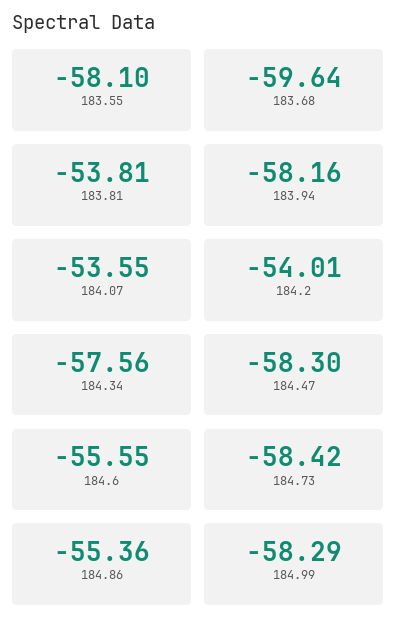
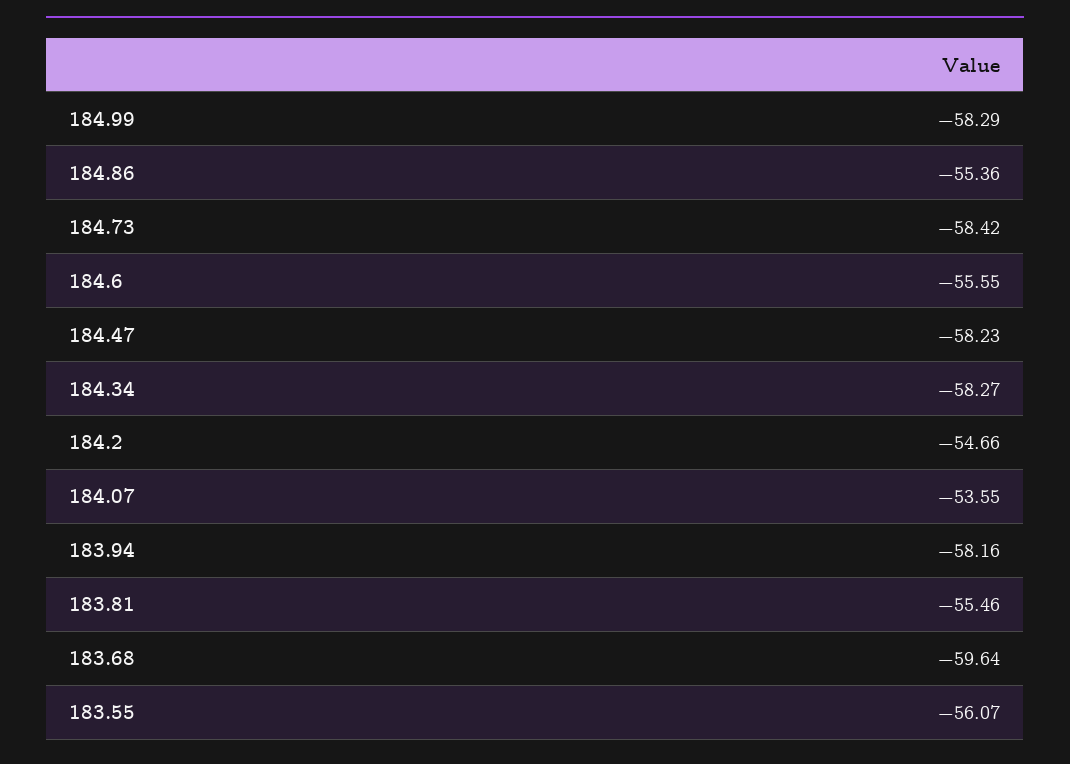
183.55: -58.1 -> -56.07
183.81: -53.81 -> -55.46
184.2: -54.01 -> -54.66
184.34: -57.56 -> -58.27
184.47: -58.3 -> -58.23

